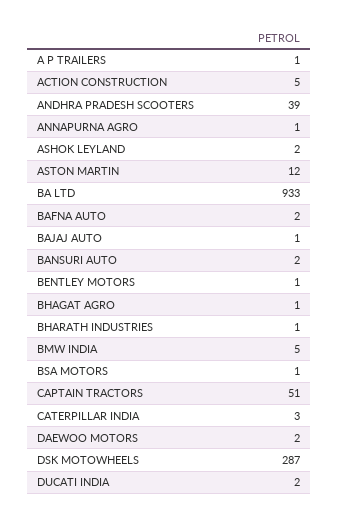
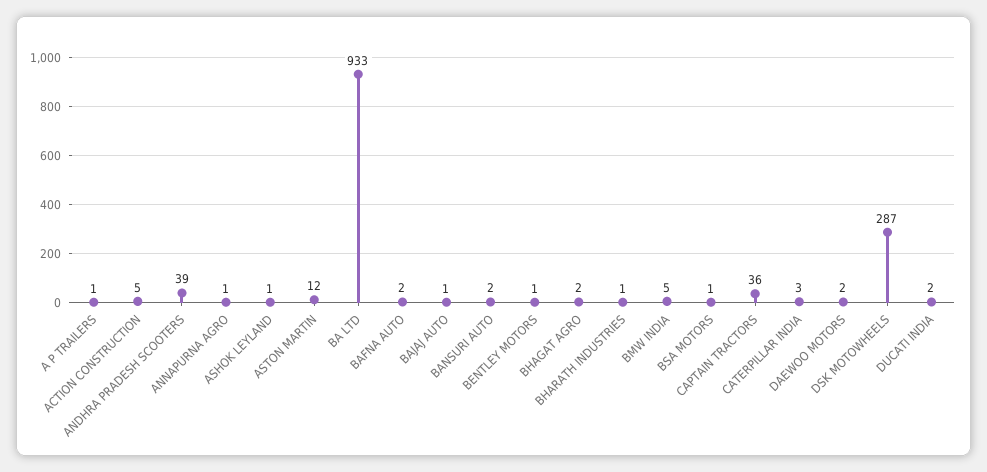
ASHOK LEYLAND: 2 -> 1
BHAGAT AGRO: 1 -> 2
CAPTAIN TRACTORS: 51 -> 36

